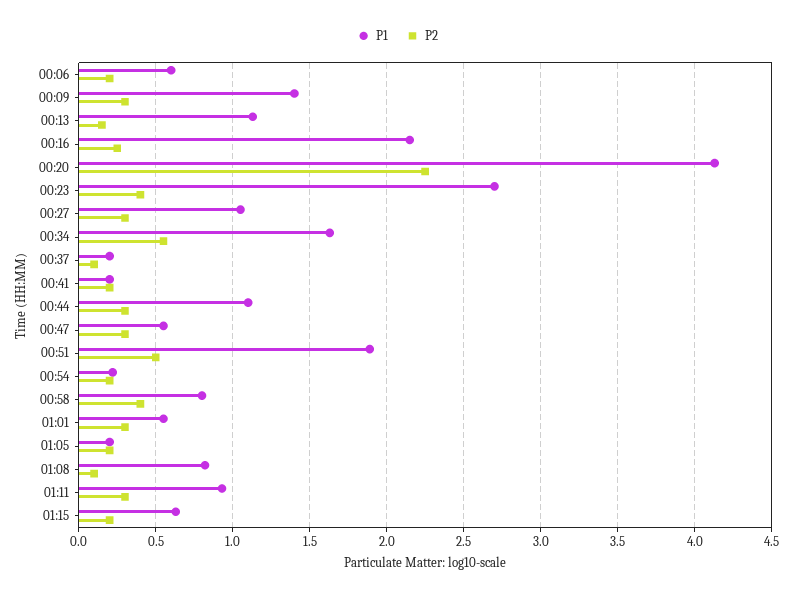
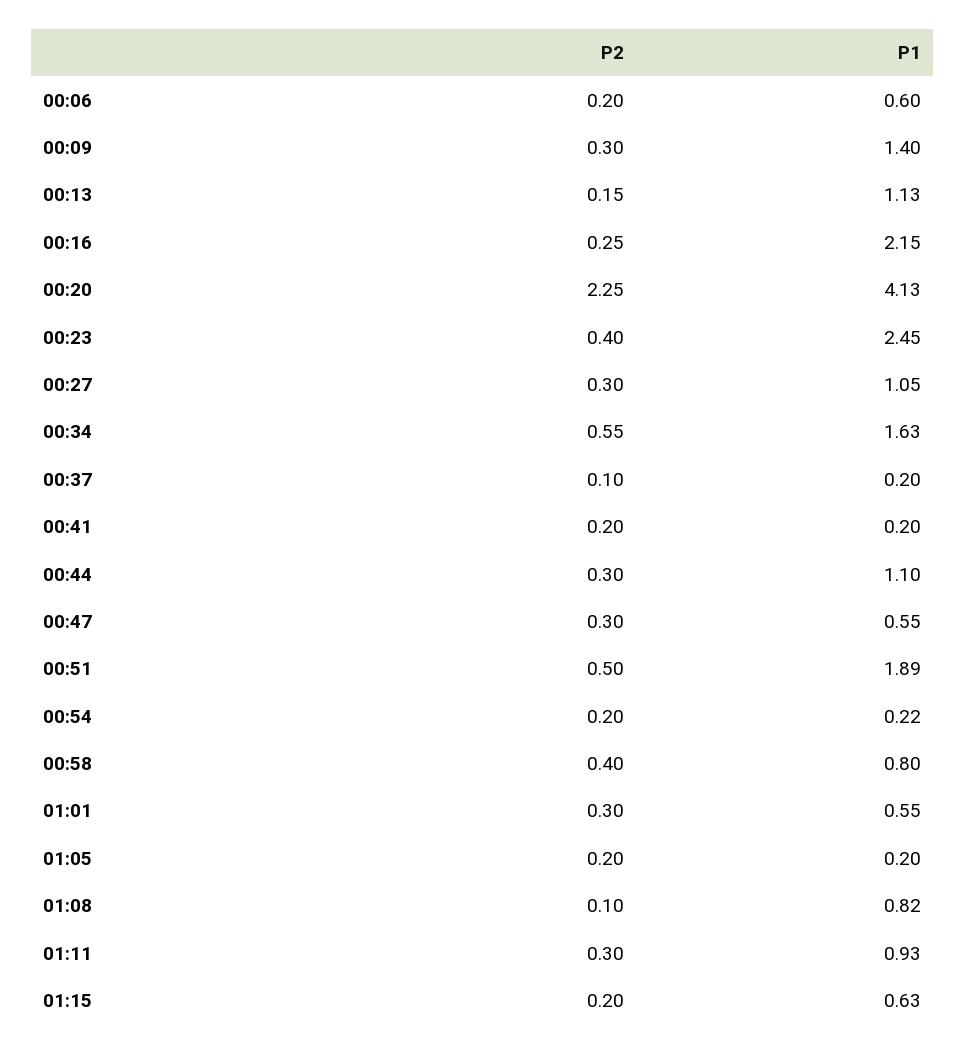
P1, 00:23: 2.7 -> 2.45

